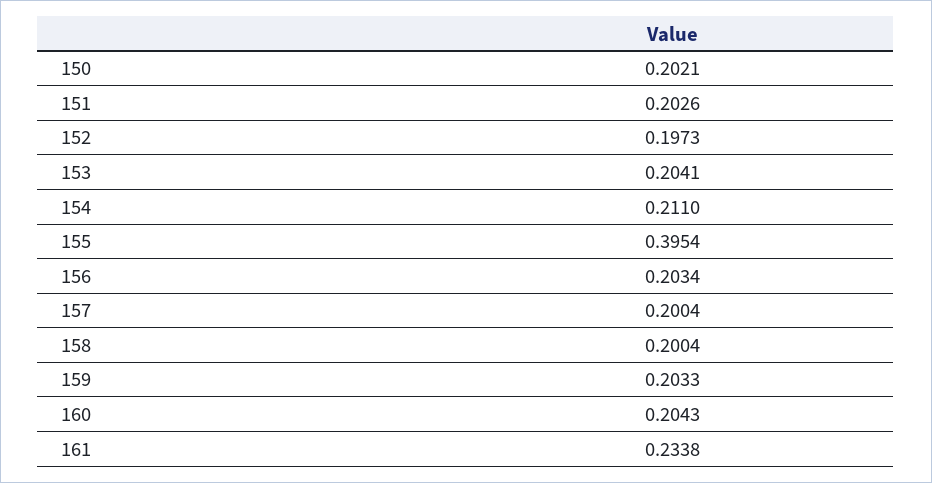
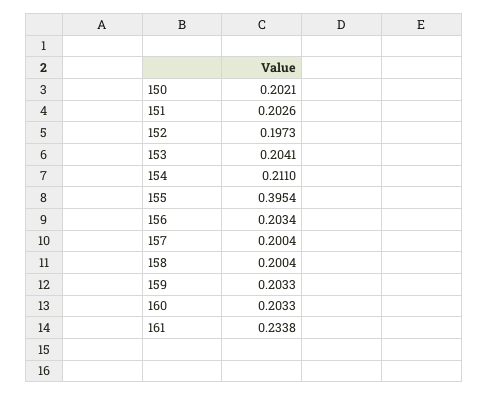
160: 0.2043 -> 0.2033

